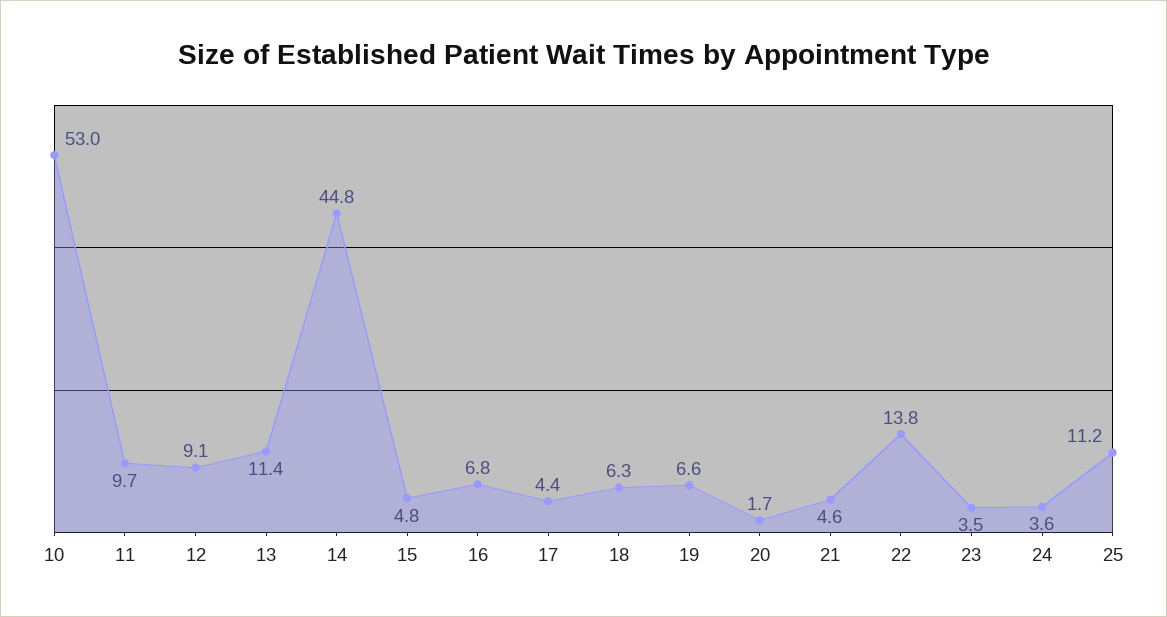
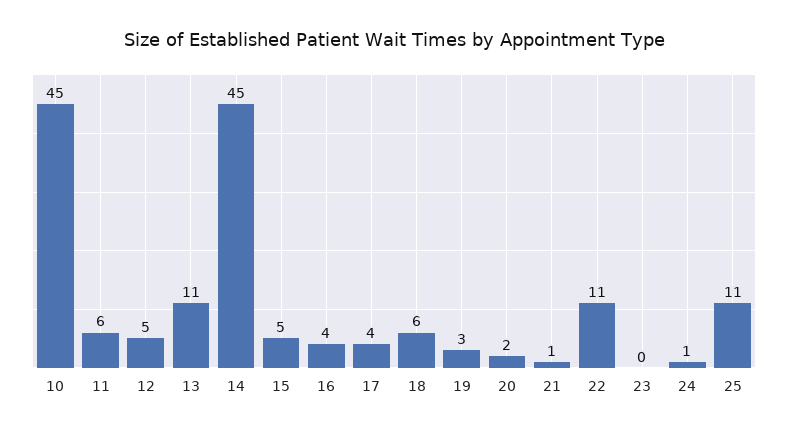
10: 53 -> 45
11: 9.7 -> 6
12: 9.1 -> 5
16: 6.8 -> 4
19: 6.6 -> 3
21: 4.6 -> 1
22: 13.8 -> 11
23: 3.5 -> 0
24: 3.6 -> 1

